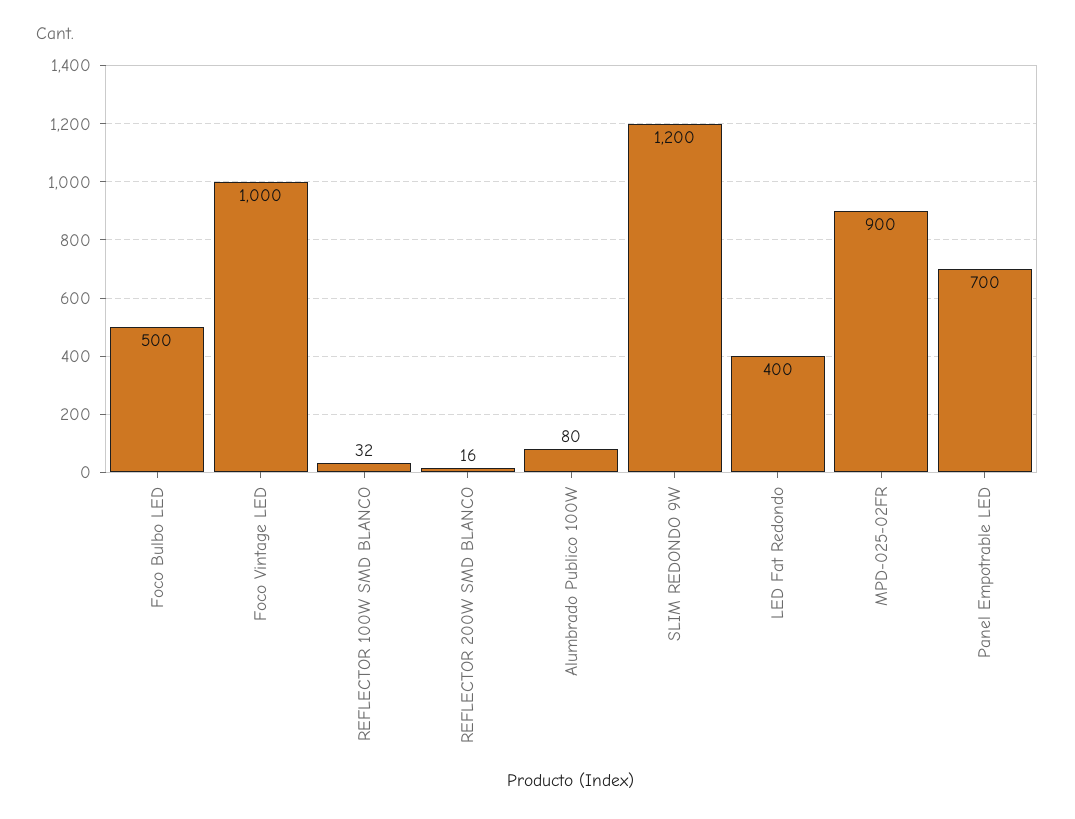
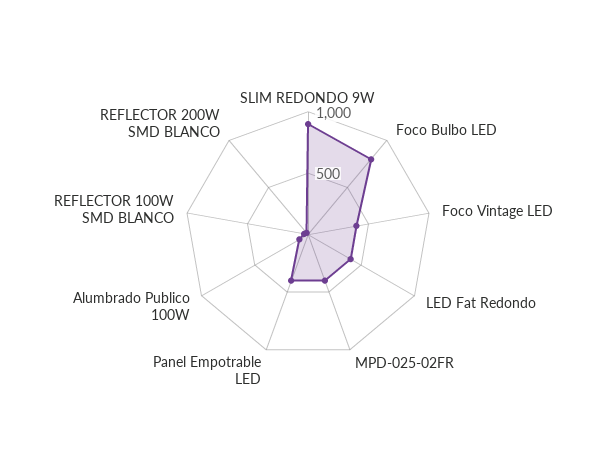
Foco Bulbo LED: 500 -> 800
Foco Vintage LED: 1000 -> 400
SLIM REDONDO 9W: 1200 -> 900
MPD-025-02FR: 900 -> 400
Panel Empotrable LED: 700 -> 400

